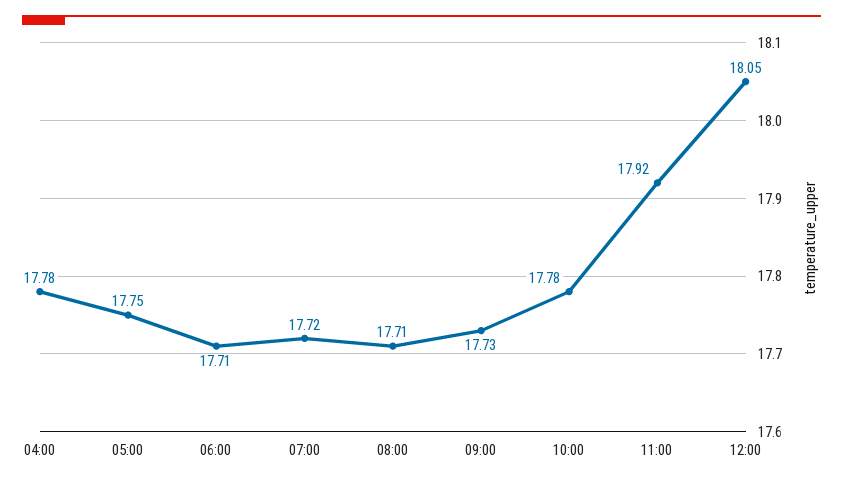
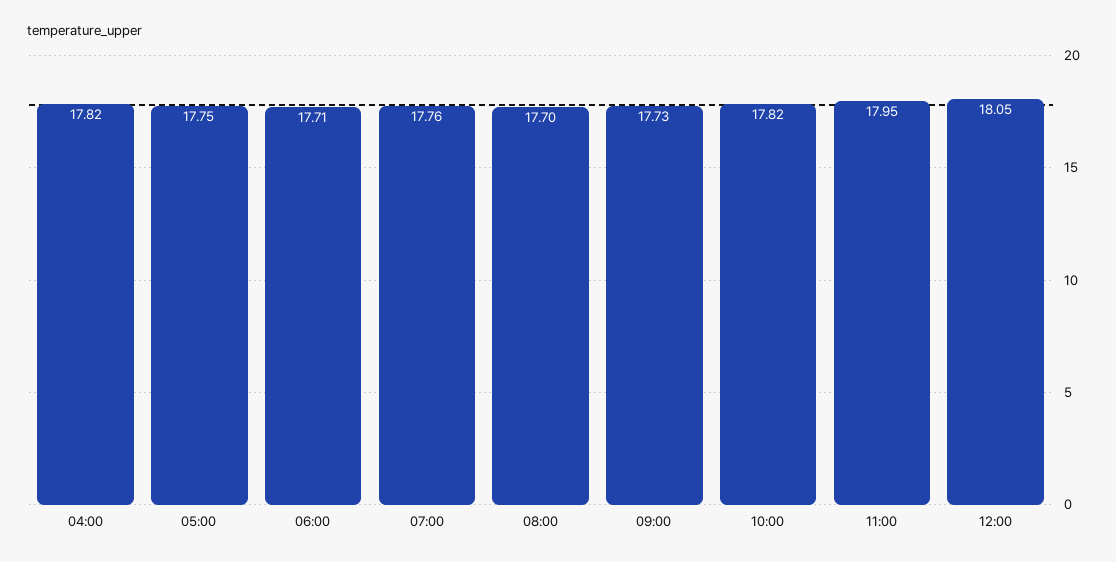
04:00: 17.78 -> 17.82
07:00: 17.72 -> 17.76
08:00: 17.71 -> 17.7
10:00: 17.78 -> 17.82
11:00: 17.92 -> 17.95

